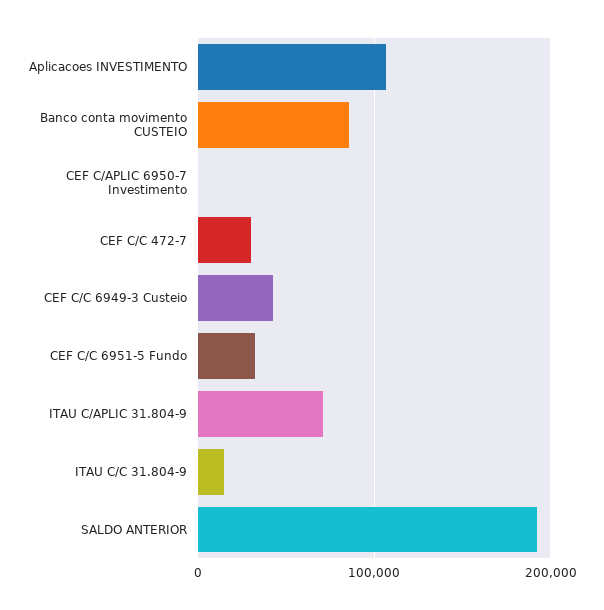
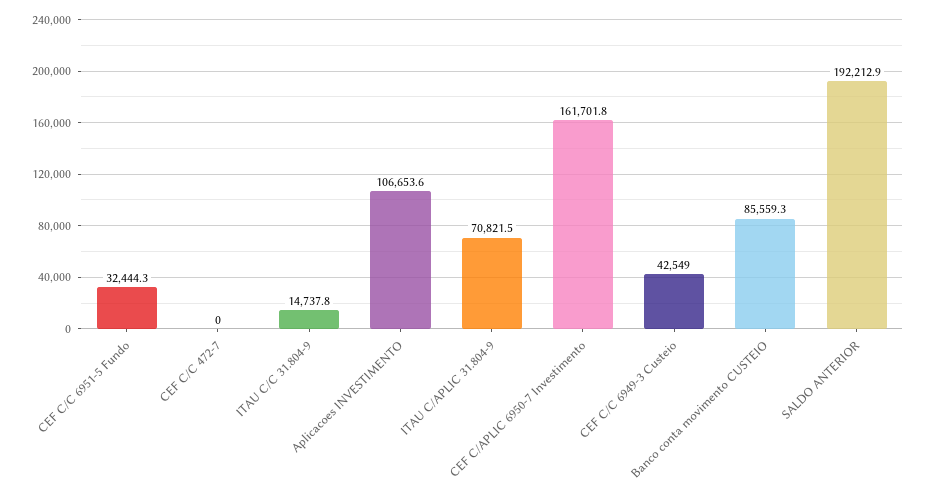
CEF C/APLIC 6950-7 Investimento: 0 -> 161701.8
CEF C/C 472-7: 30000 -> 0

